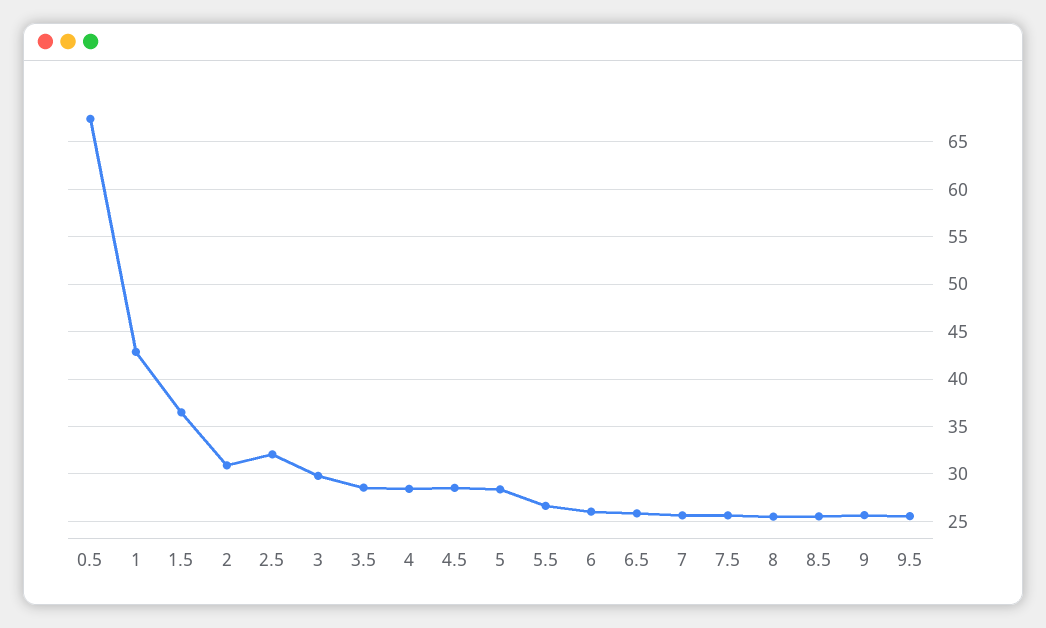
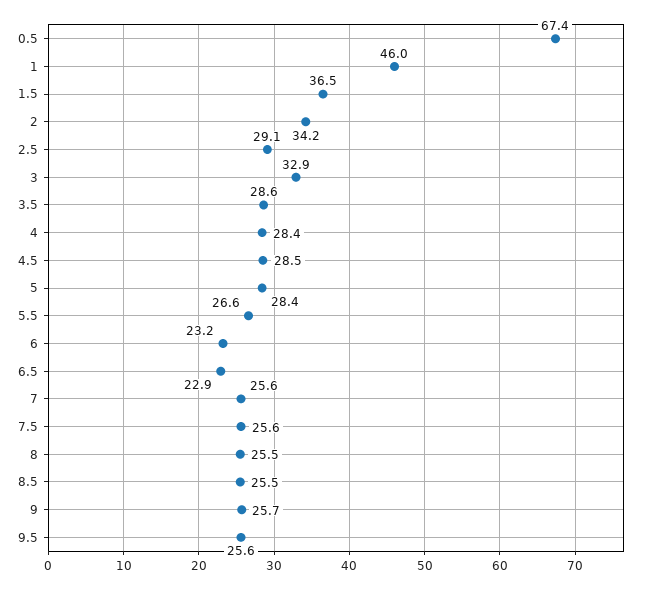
1: 43 -> 46
2: 31 -> 34.2
2.5: 32 -> 29.1
3: 30 -> 32.9
6: 26 -> 23.2
6.5: 26 -> 22.9

